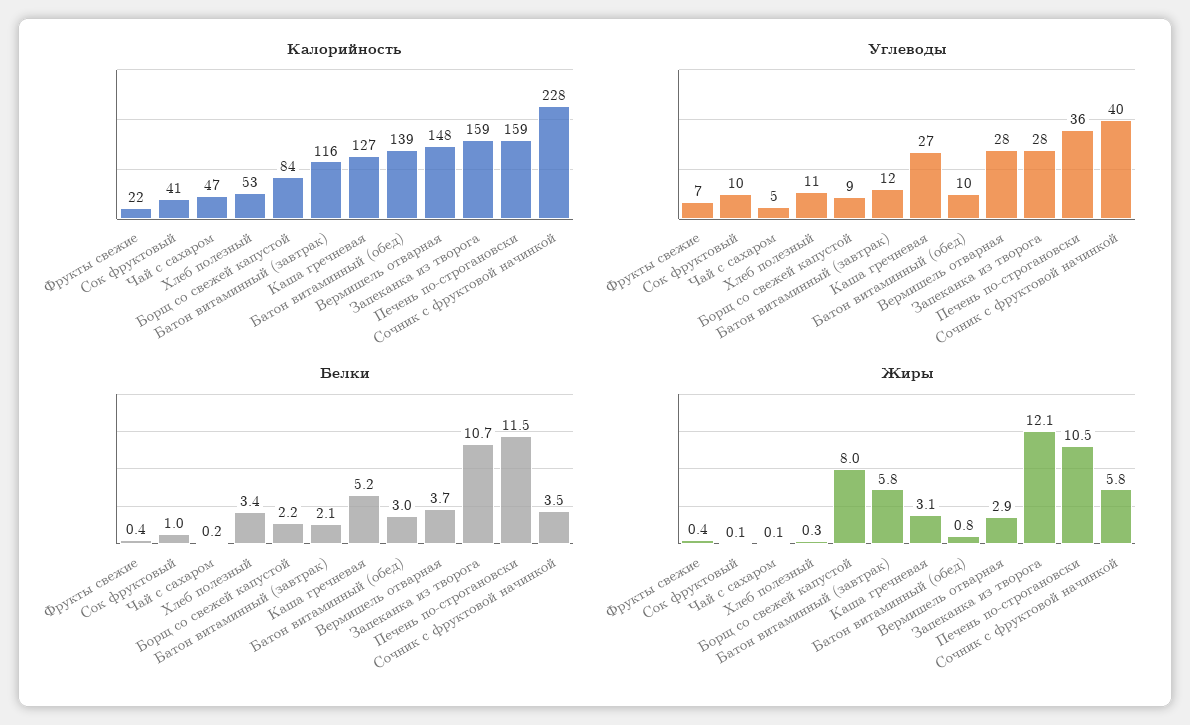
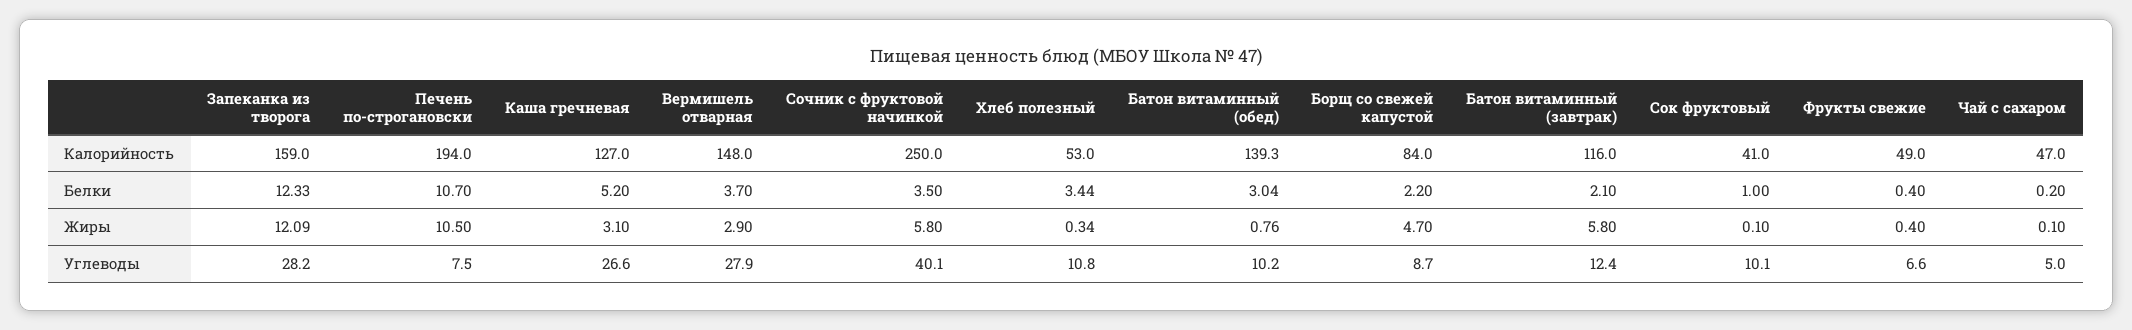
Калорийность, Фрукты свежие: 22 -> 49
Калорийность, Печень по-строгановски: 159 -> 194
Калорийность, Сочник с фруктовой начинкой: 228 -> 250
Углеводы, Печень по-строгановски: 36 -> 7.5
Белки, Запеканка из творога: 10.7 -> 12.33
Белки, Печень по-строгановски: 11.5 -> 10.7
Жиры, Борщ со свежей капустой: 8 -> 4.7

